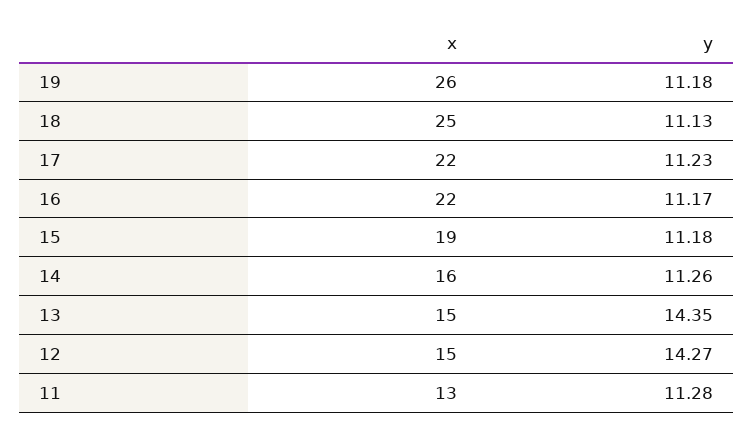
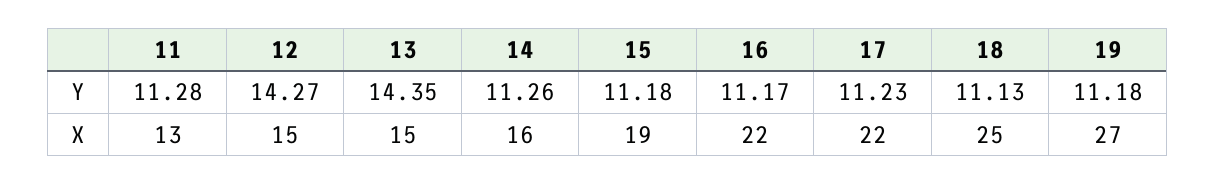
x, 19: 26 -> 27

